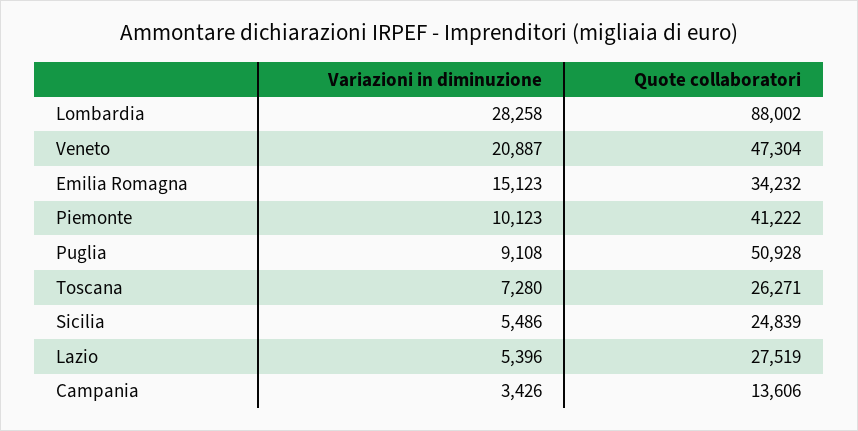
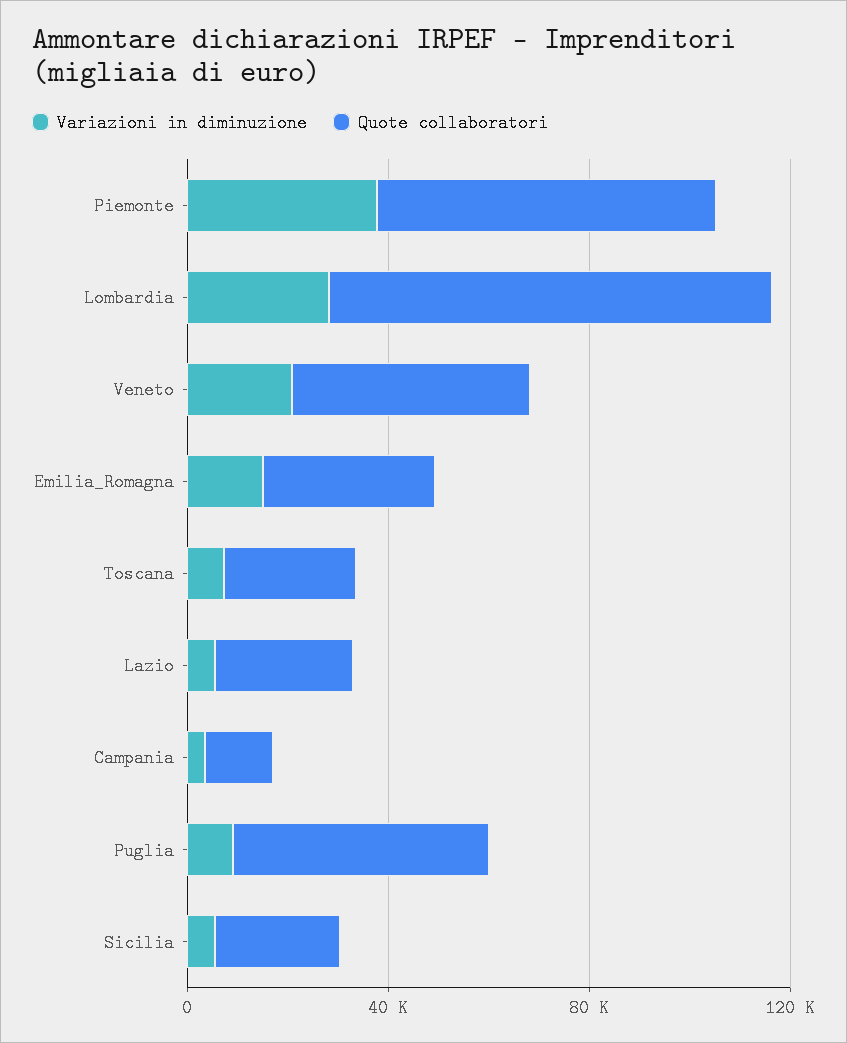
Variazioni in diminuzione, Piemonte: 10123 -> 40000
Quote collaboratori, Piemonte: 41222 -> 70000

